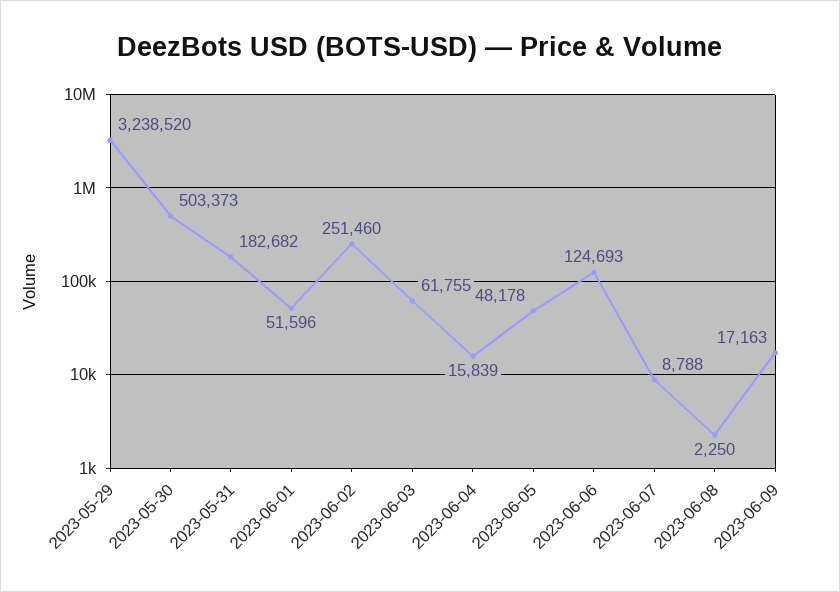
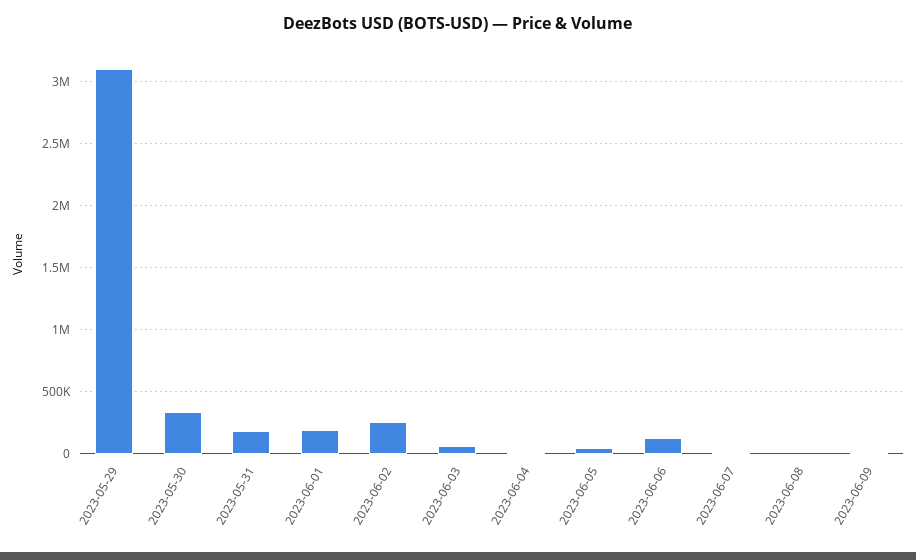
2023-05-29: 3238520 -> 3100000
2023-05-30: 503373 -> 350000
2023-06-01: 51596 -> 200000

